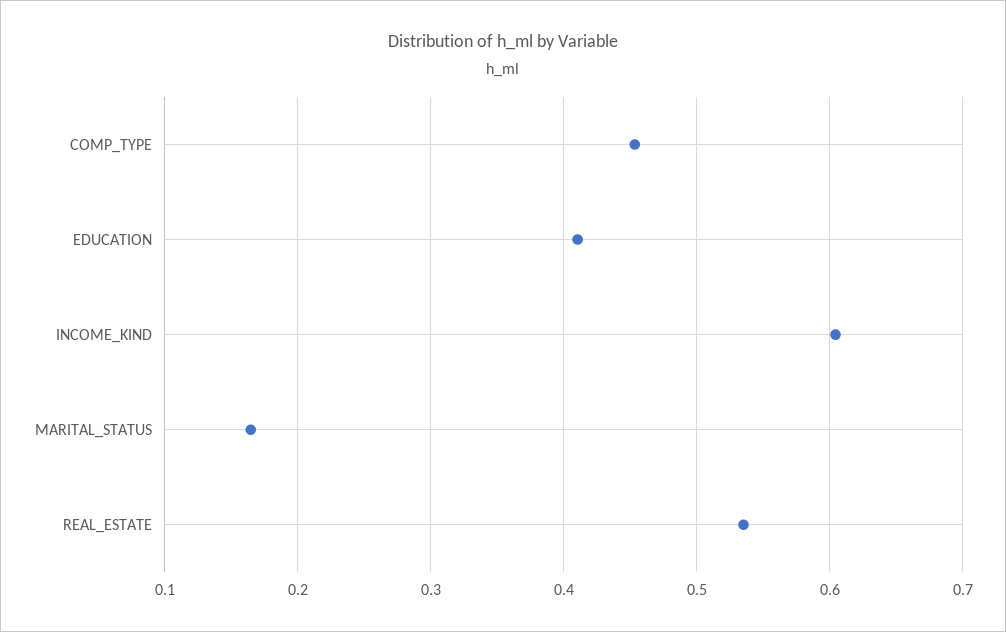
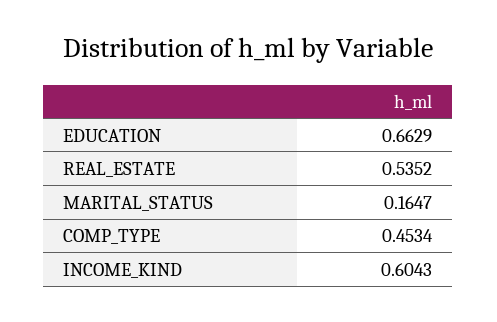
EDUCATION: 0.41 -> 0.6629

